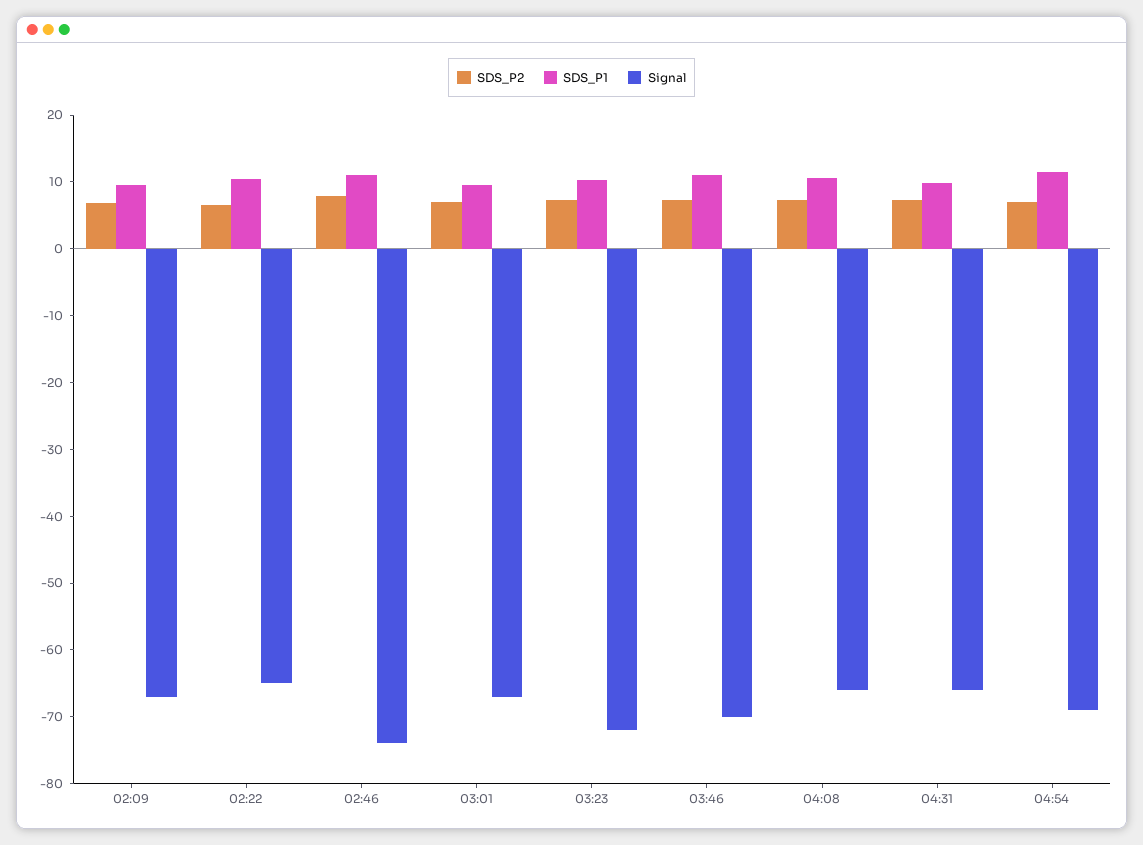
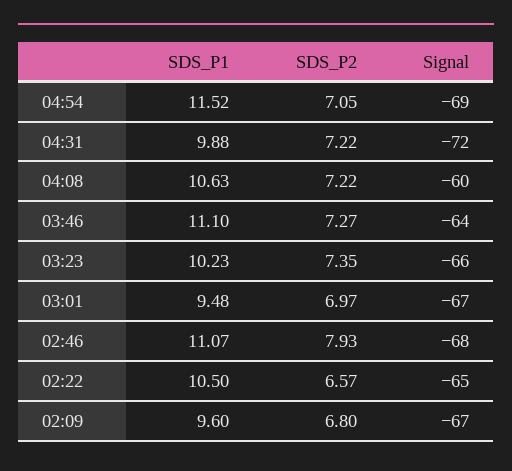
Signal, 02:46: -74 -> -68
Signal, 03:23: -72 -> -66
Signal, 03:46: -70 -> -64
Signal, 04:08: -66 -> -60
Signal, 04:31: -66 -> -72

